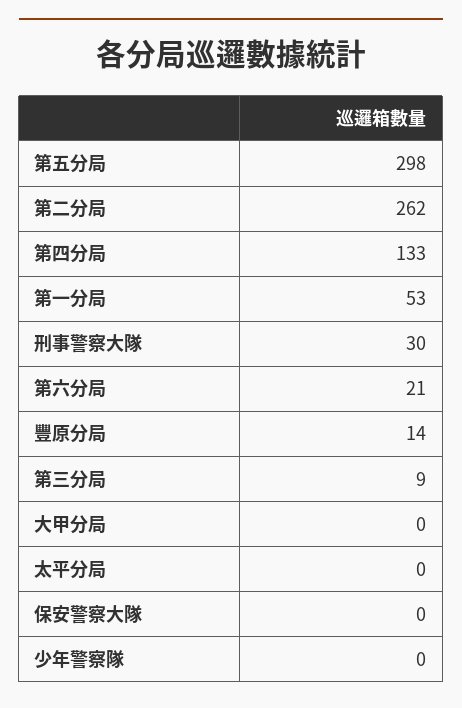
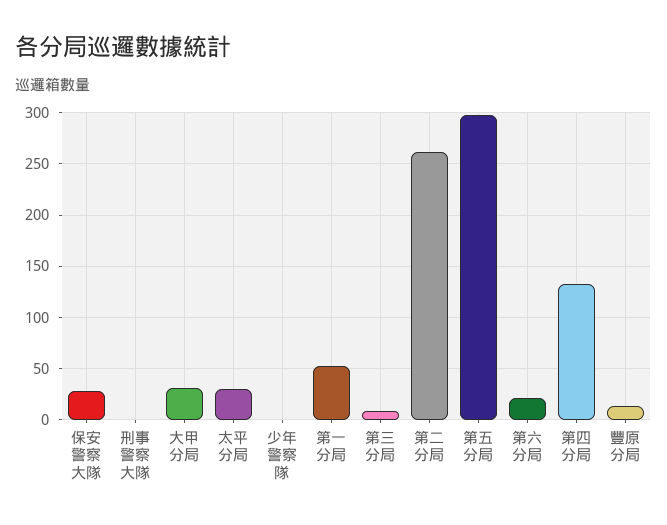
刑事警察大隊: 30 -> 0
大甲分局: 0 -> 30
太平分局: 0 -> 30
保安警察大隊: 0 -> 30

